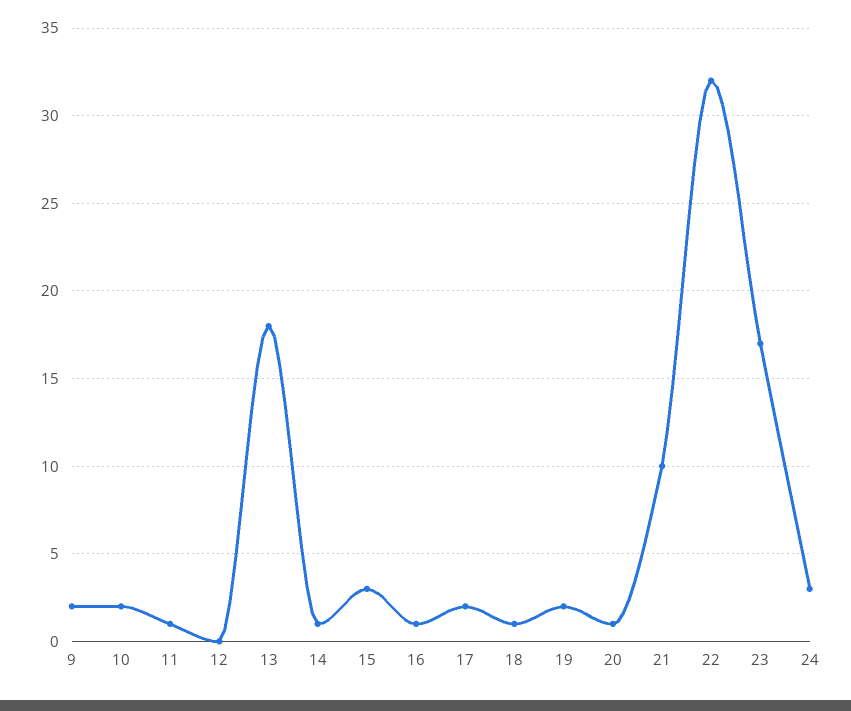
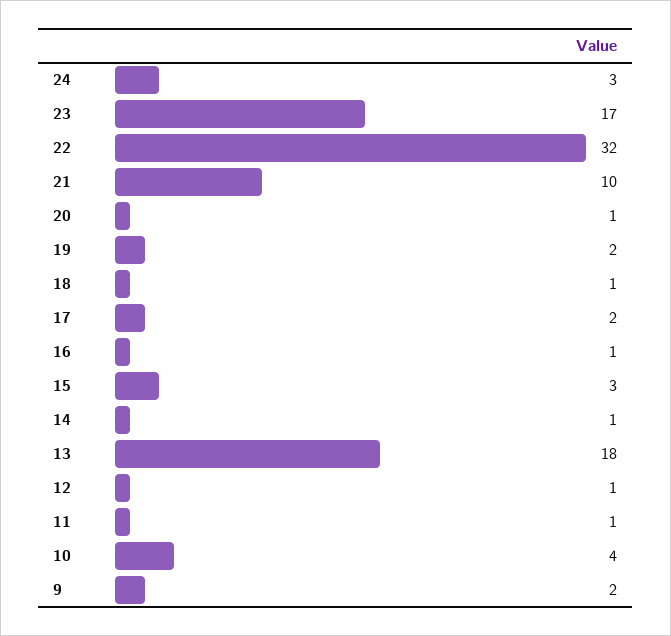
10: 2 -> 4
12: 0 -> 1

